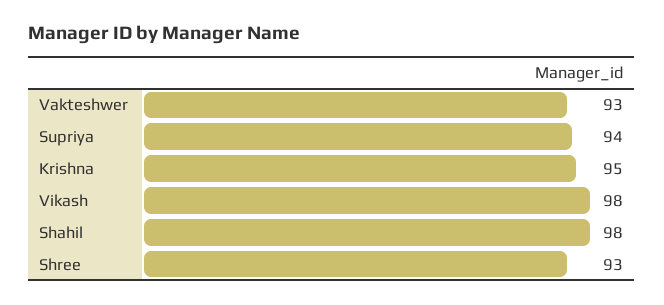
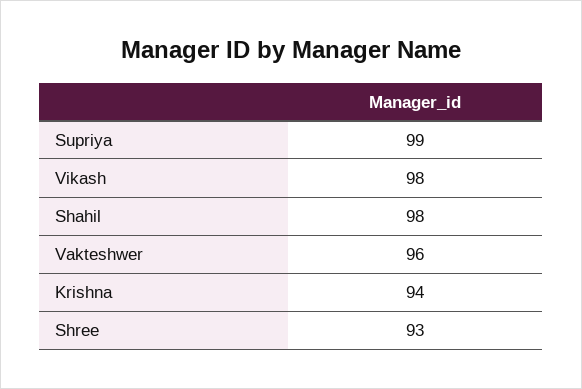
Vakteshwer: 93 -> 96
Supriya: 94 -> 99
Krishna: 95 -> 94

